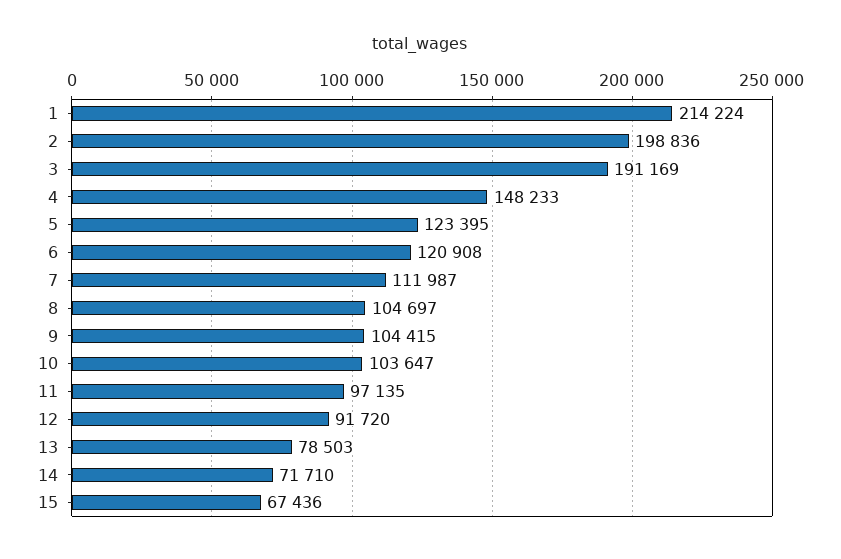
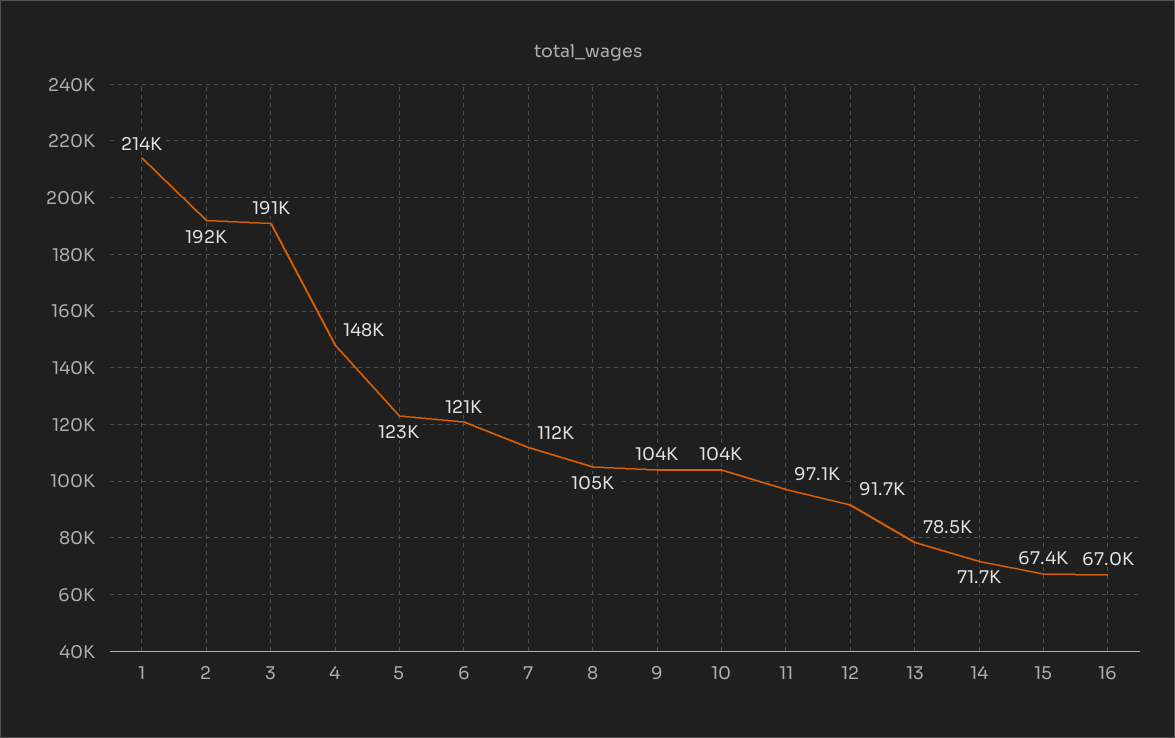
2: 198836 -> 192000
16: none -> 67000

